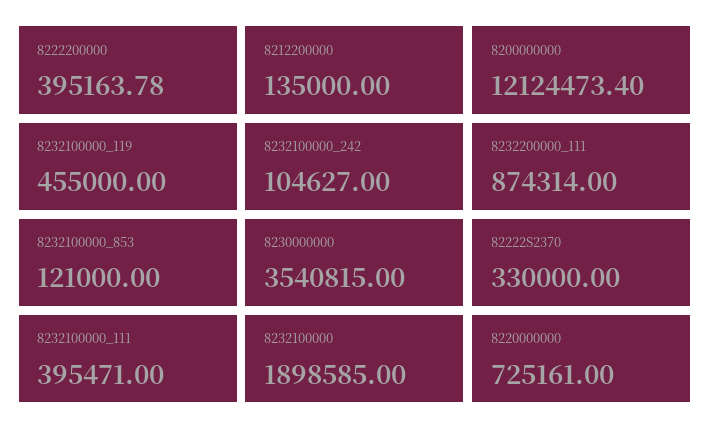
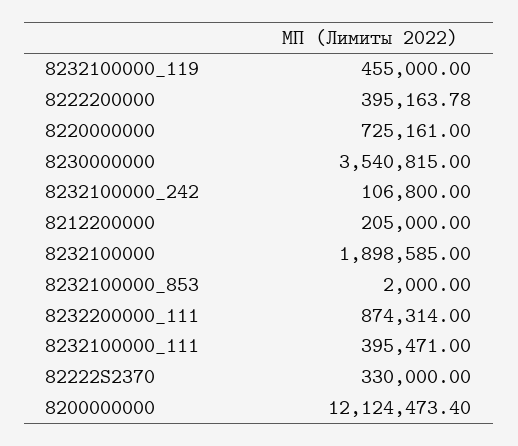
8212200000: 135000 -> 205000
8232100000_242: 104627 -> 106800
8232100000_853: 121000 -> 2000

